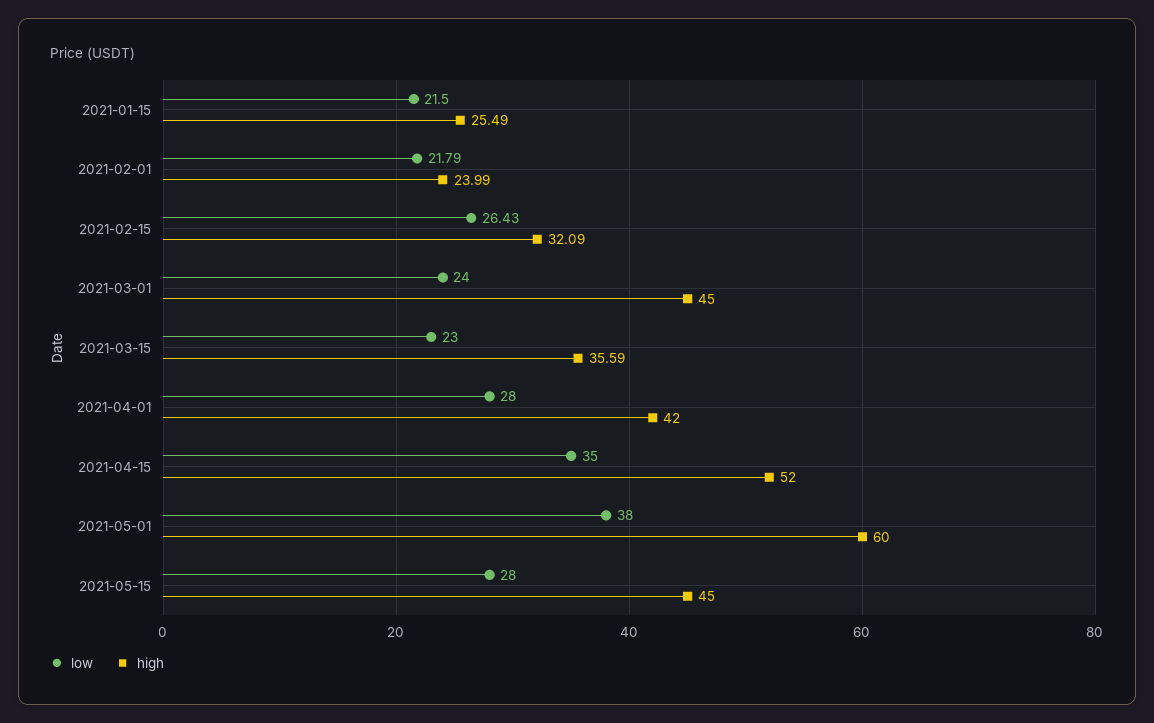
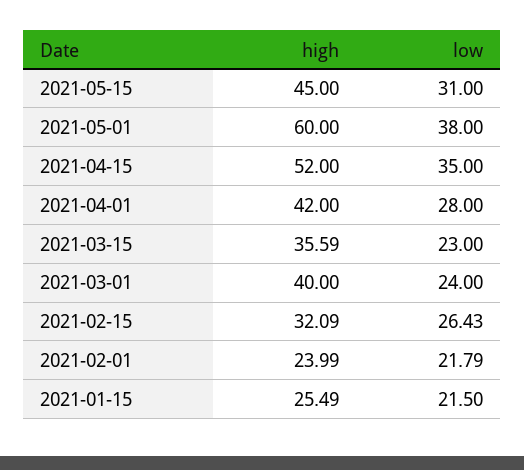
high, 2021-03-01: 45 -> 40
low, 2021-05-15: 28 -> 31

